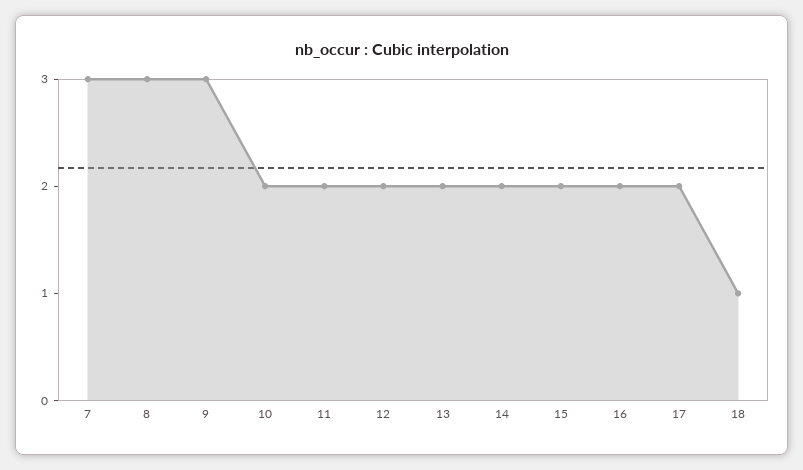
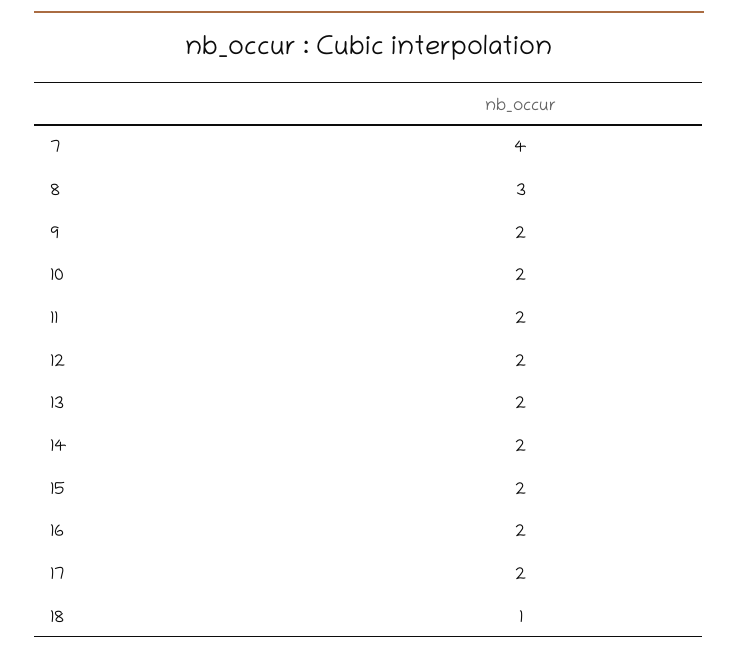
7: 3 -> 4
9: 3 -> 2

